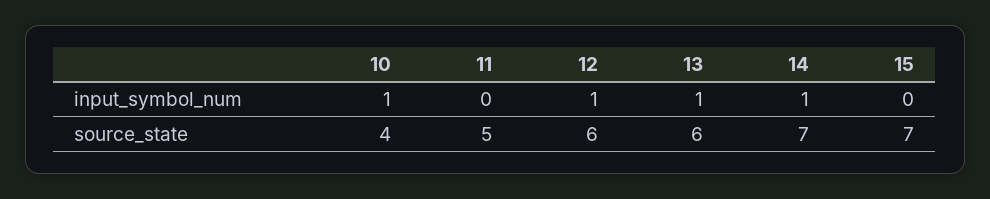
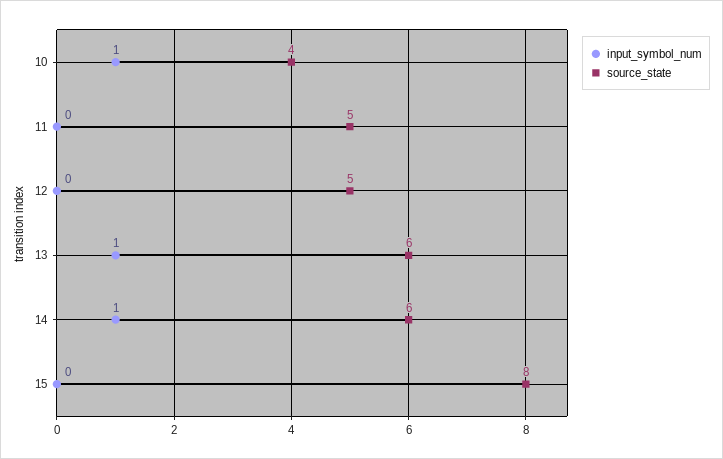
input_symbol_num, 12: 1 -> 0
source_state, 12: 6 -> 5
source_state, 14: 7 -> 6
source_state, 15: 7 -> 8

